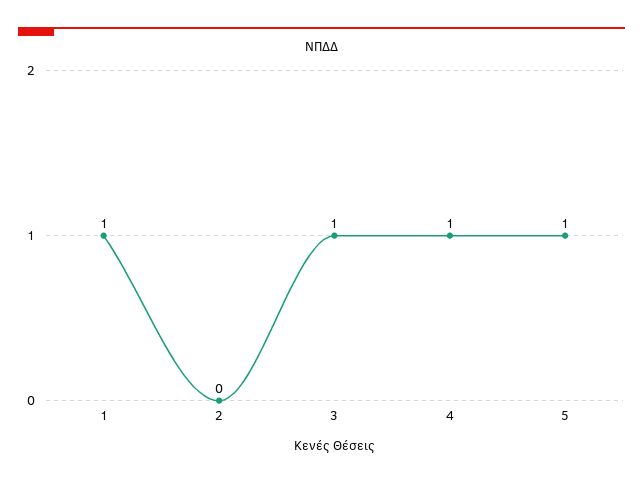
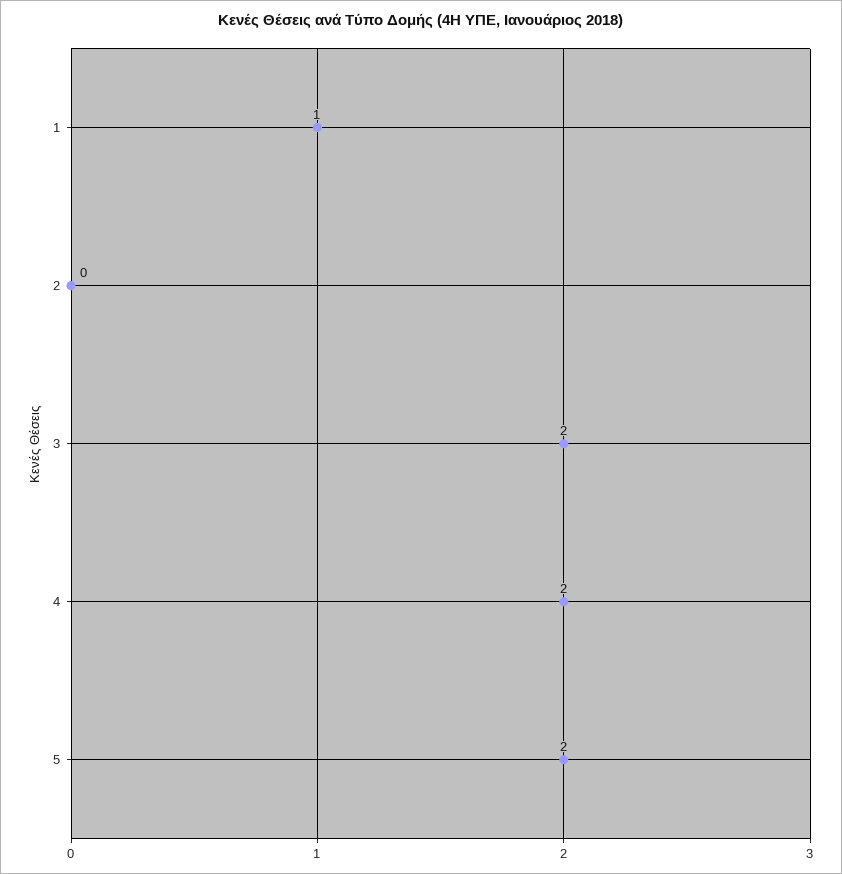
3: 1 -> 2
4: 1 -> 2
5: 1 -> 2

